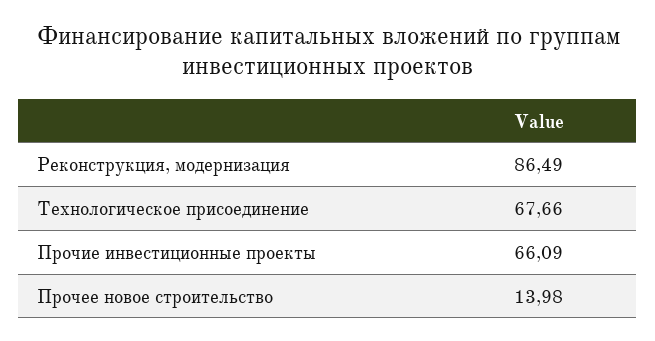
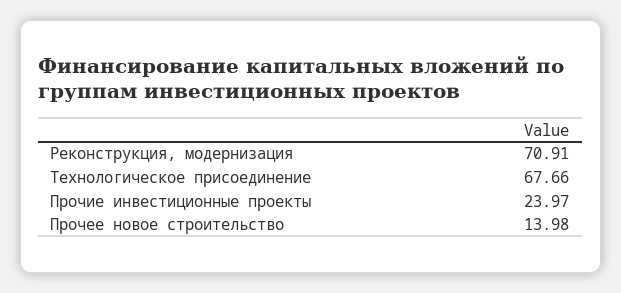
Реконструкция, модернизация: 86.49 -> 70.91
Прочие инвестиционные проекты: 66.09 -> 23.97

